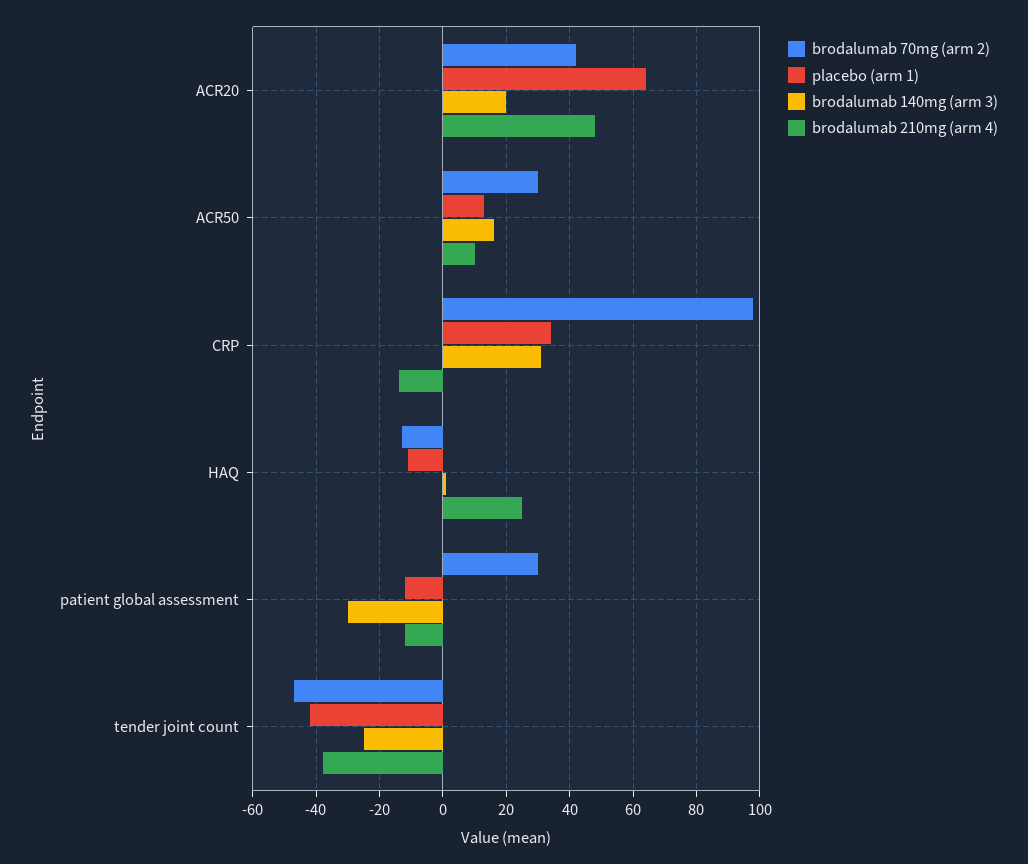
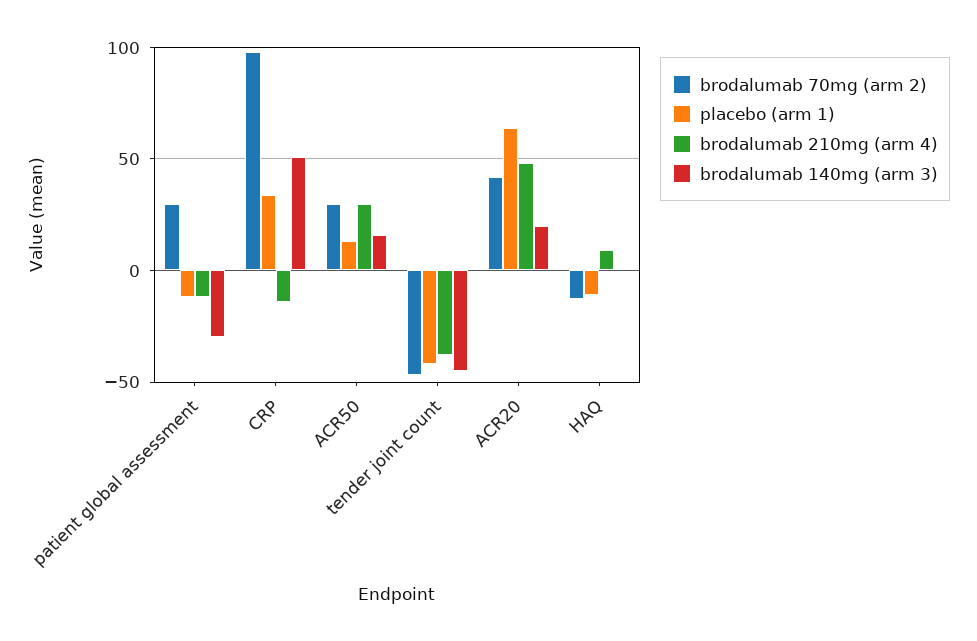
brodalumab 210mg (arm 4), ACR50: 10 -> 30
brodalumab 140mg (arm 3), CRP: 30 -> 50
brodalumab 210mg (arm 4), HAQ: 25 -> 10
brodalumab 140mg (arm 3), tender joint count: -25 -> -45

